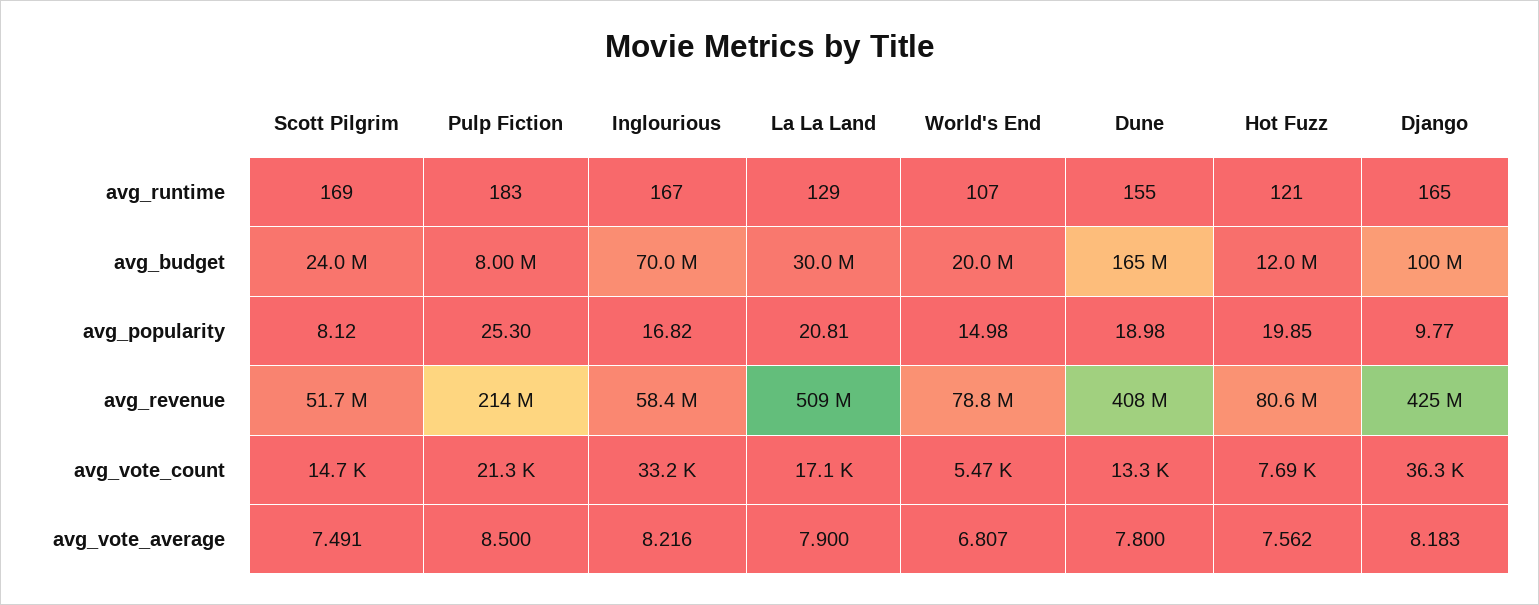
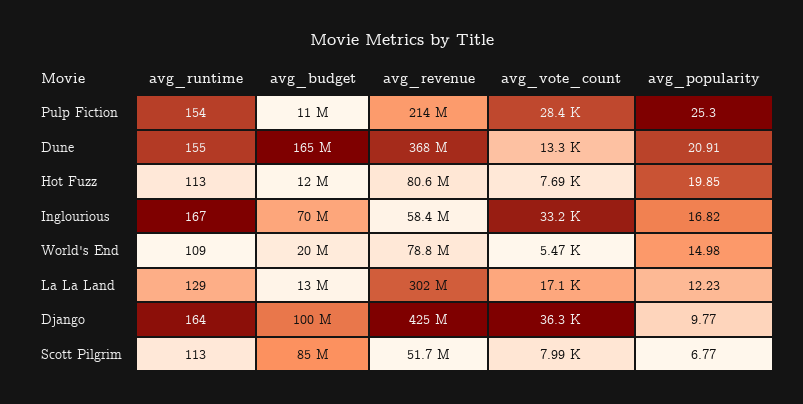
Scott Pilgrim, avg_runtime: 169 -> 113
Pulp Fiction, avg_runtime: 183 -> 154
World's End, avg_runtime: 107 -> 109
Hot Fuzz, avg_runtime: 121 -> 113
Django, avg_runtime: 165 -> 164
Scott Pilgrim, avg_budget: 24000000 -> 85000000
Pulp Fiction, avg_budget: 8000000 -> 11000000
La La Land, avg_budget: 30000000 -> 13000000
Scott Pilgrim, avg_popularity: 8.12 -> 6.77
La La Land, avg_popularity: 20.81 -> 12.23
Dune, avg_popularity: 18.98 -> 20.91
La La Land, avg_revenue: 509000000 -> 302000000
Dune, avg_revenue: 408000000 -> 368000000
Scott Pilgrim, avg_vote_count: 14700 -> 7990
Pulp Fiction, avg_vote_count: 21300 -> 28400
Scott Pilgrim, avg_vote_average: 7.491 -> none
Pulp Fiction, avg_vote_average: 8.5 -> none
Inglourious, avg_vote_average: 8.216 -> none
La La Land, avg_vote_average: 7.9 -> none
World's End, avg_vote_average: 6.807 -> none
Dune, avg_vote_average: 7.8 -> none
Hot Fuzz, avg_vote_average: 7.562 -> none
Django, avg_vote_average: 8.183 -> none

